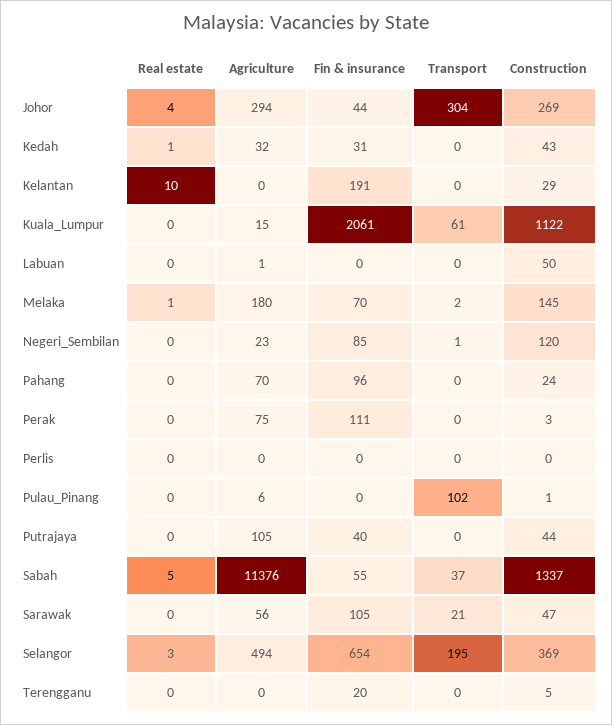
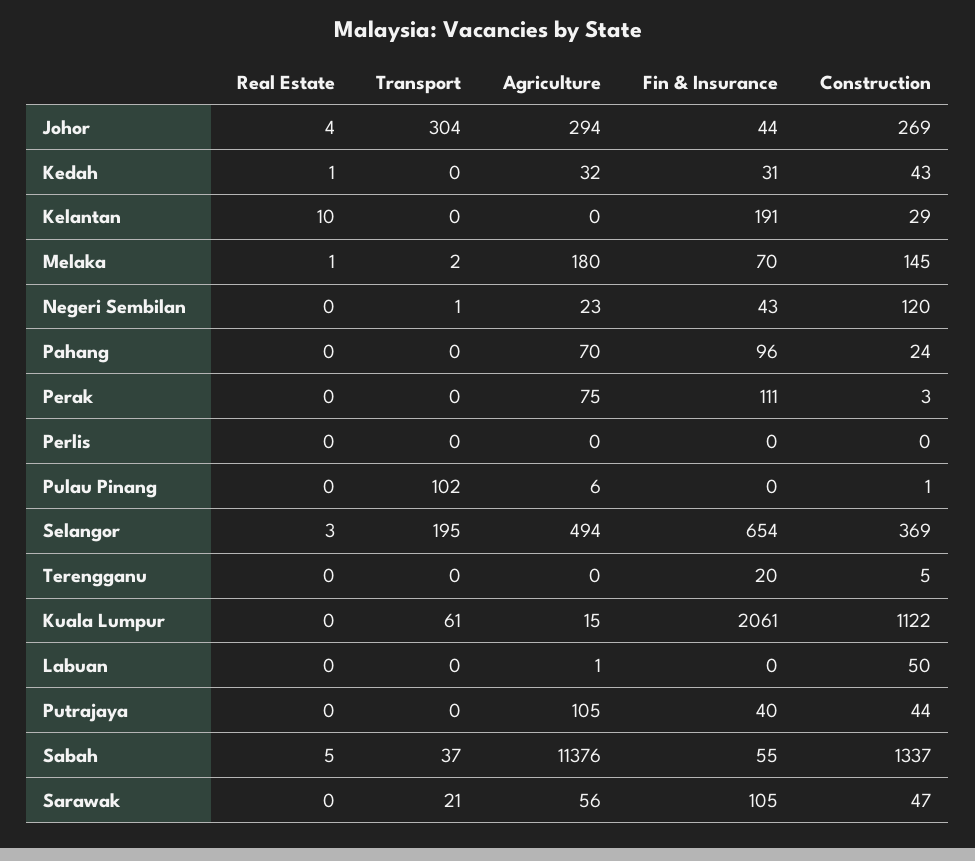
Fin & insurance, Negeri_Sembilan: 85 -> 43

